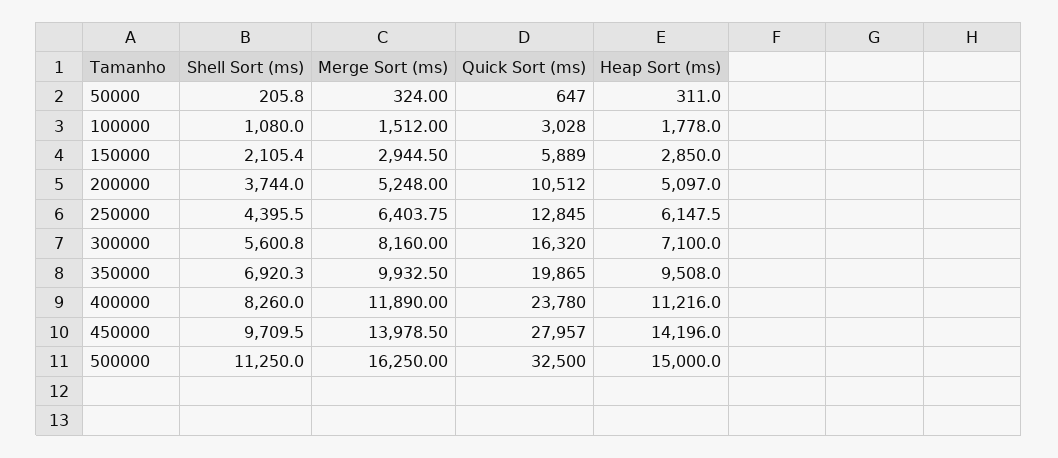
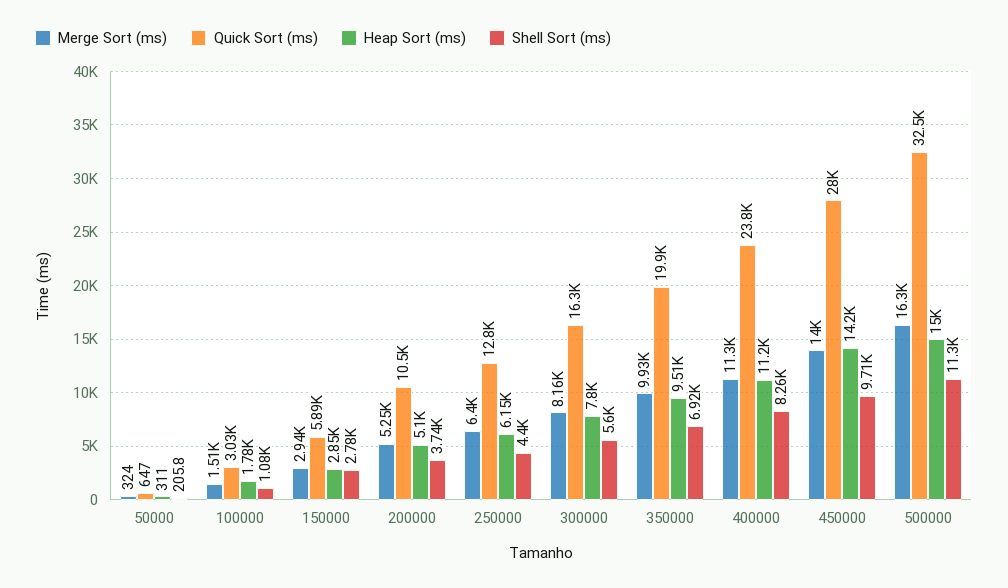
Shell Sort (ms), 150000: 2105.4 -> 2780
Heap Sort (ms), 300000: 7100 -> 7800
Merge Sort (ms), 400000: 11890 -> 11300

